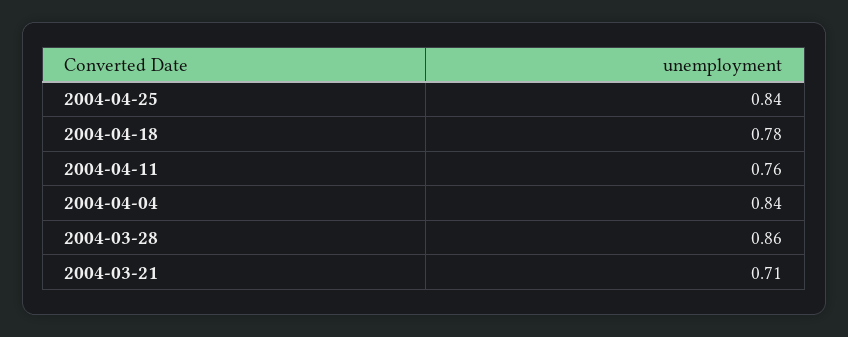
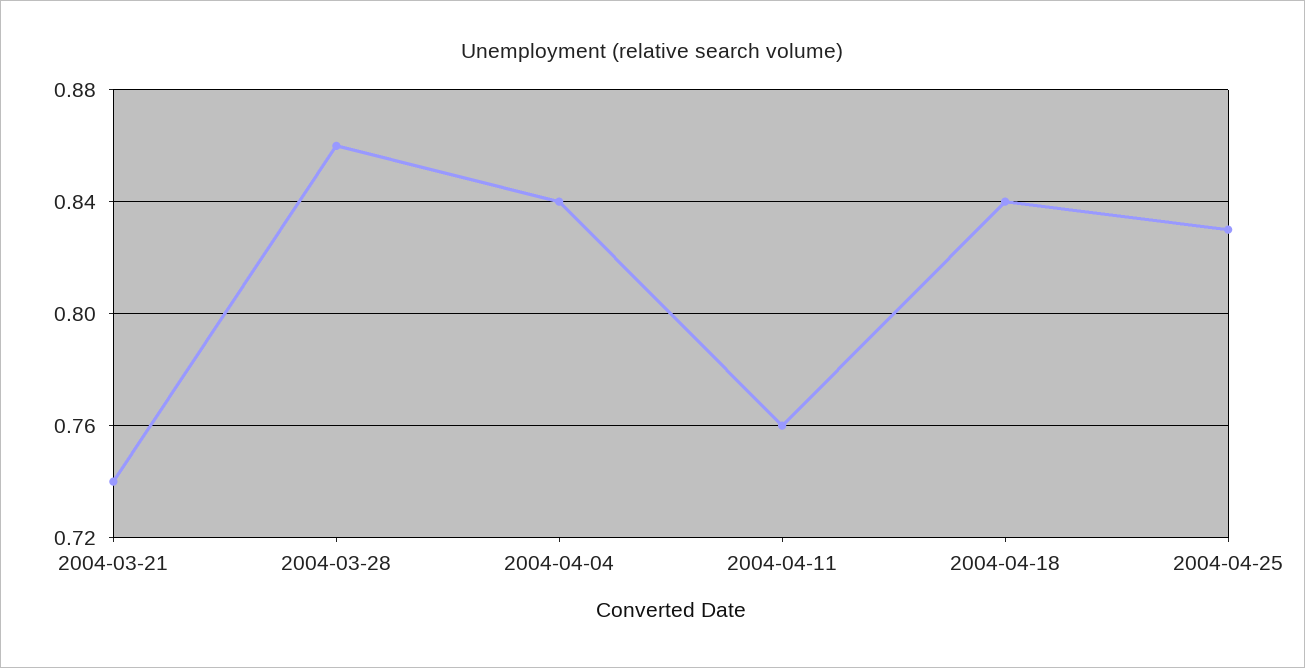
2004-04-25: 0.84 -> 0.83
2004-04-18: 0.78 -> 0.84
2004-03-21: 0.71 -> 0.74

